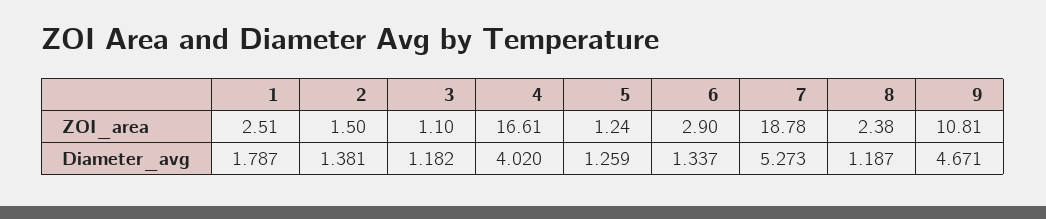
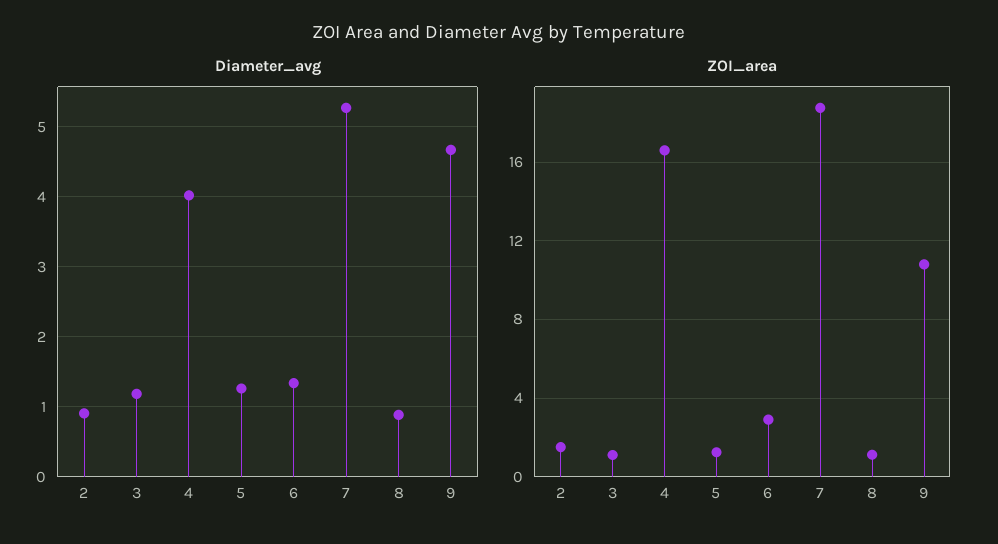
ZOI_area, 1: 2.51 -> none
ZOI_area, 8: 2.38 -> 1
Diameter_avg, 1: 1.787 -> none
Diameter_avg, 2: 1.381 -> 0.9
Diameter_avg, 8: 1.187 -> 0.9

